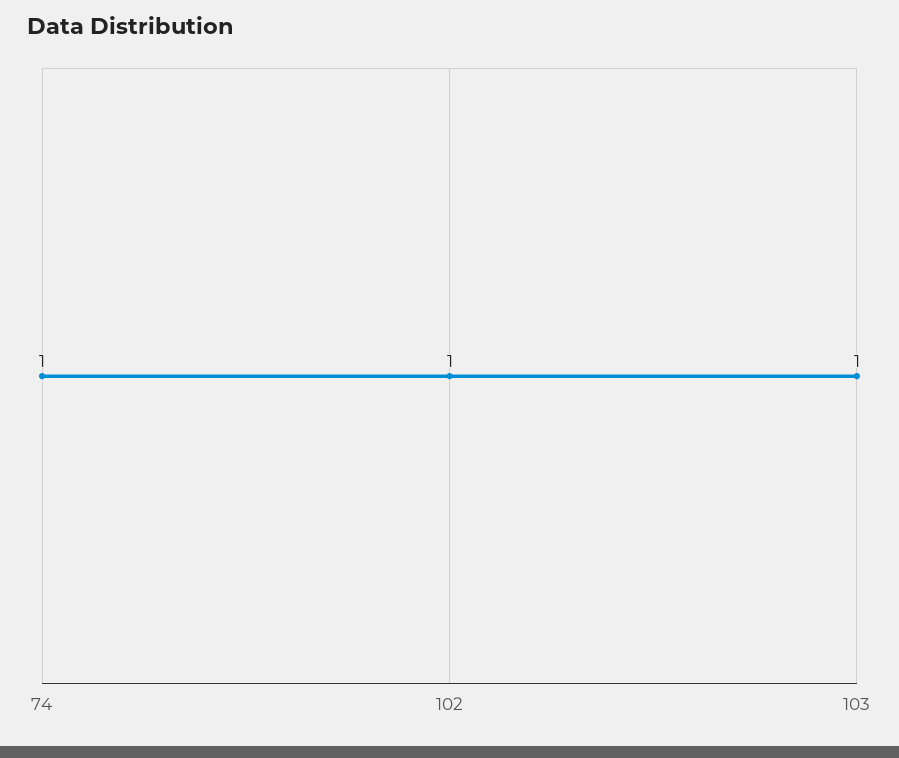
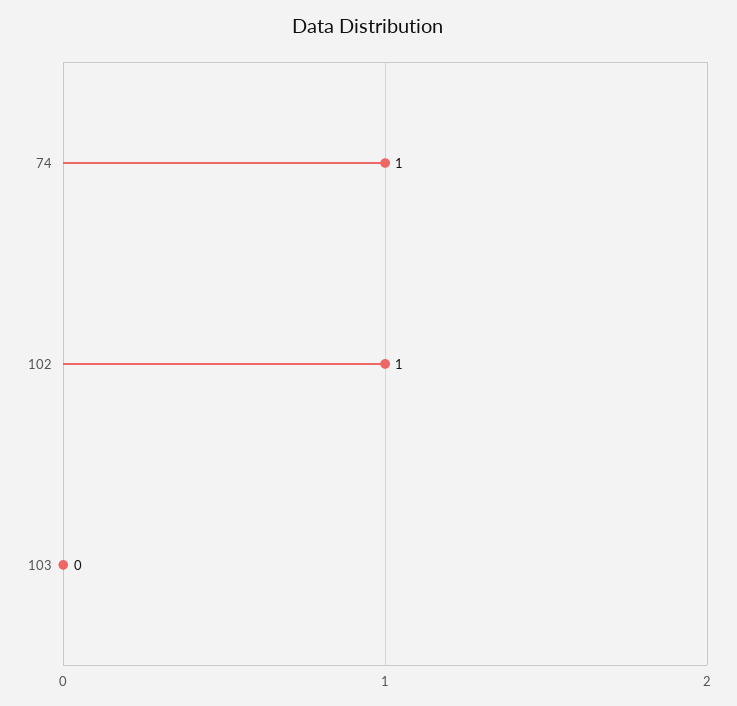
103: 1 -> 0

